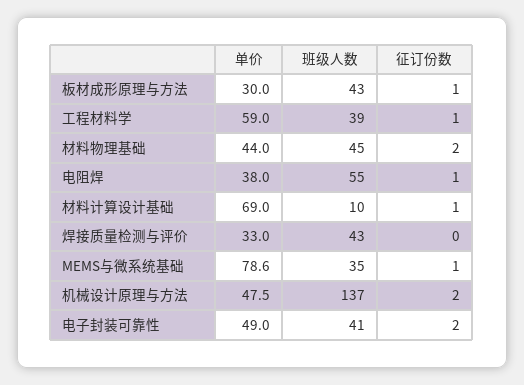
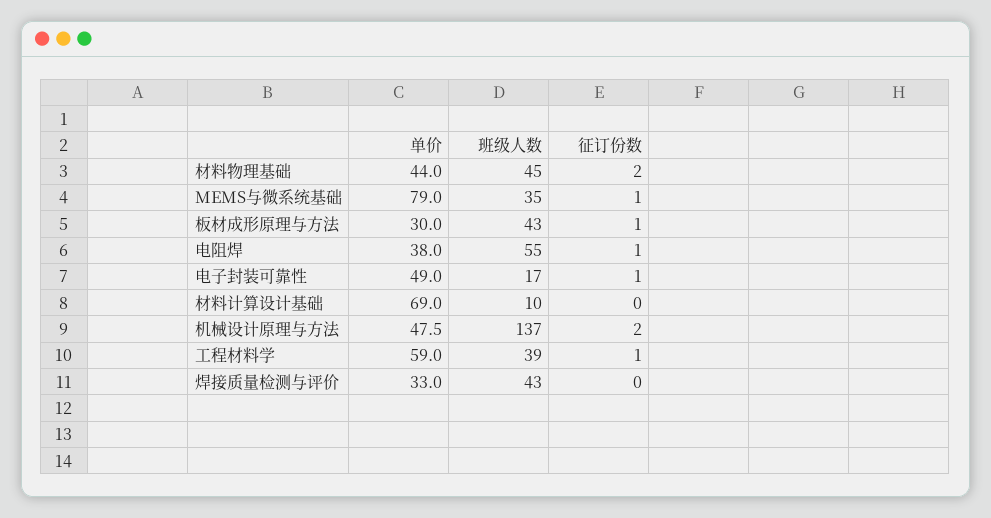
征订份数, 材料计算设计基础: 1 -> 0
单价, MEMS与微系统基础: 78.6 -> 79
班级人数, 电子封装可靠性: 41 -> 17
征订份数, 电子封装可靠性: 2 -> 1

